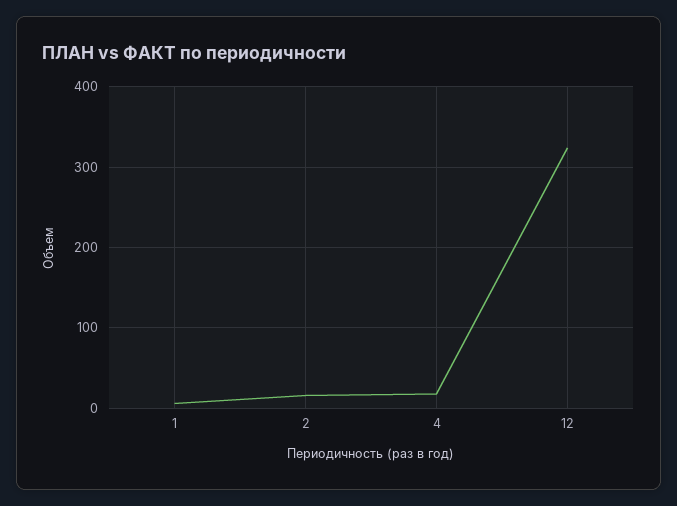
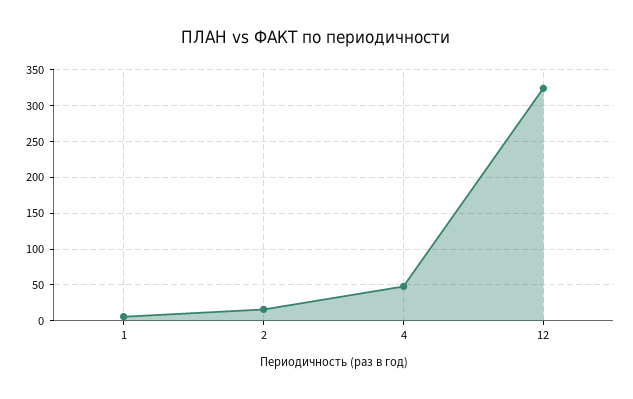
4: 20 -> 50

